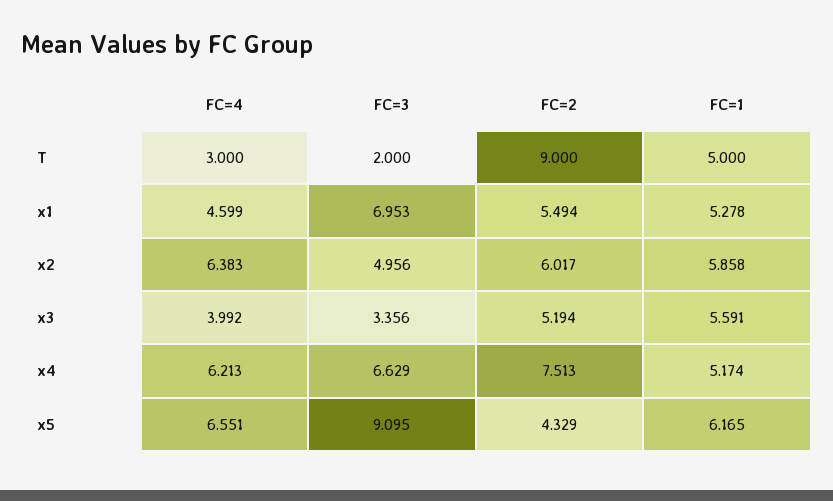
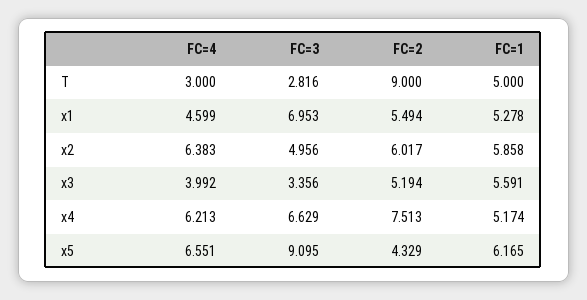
FC=3, T: 2 -> 2.816

